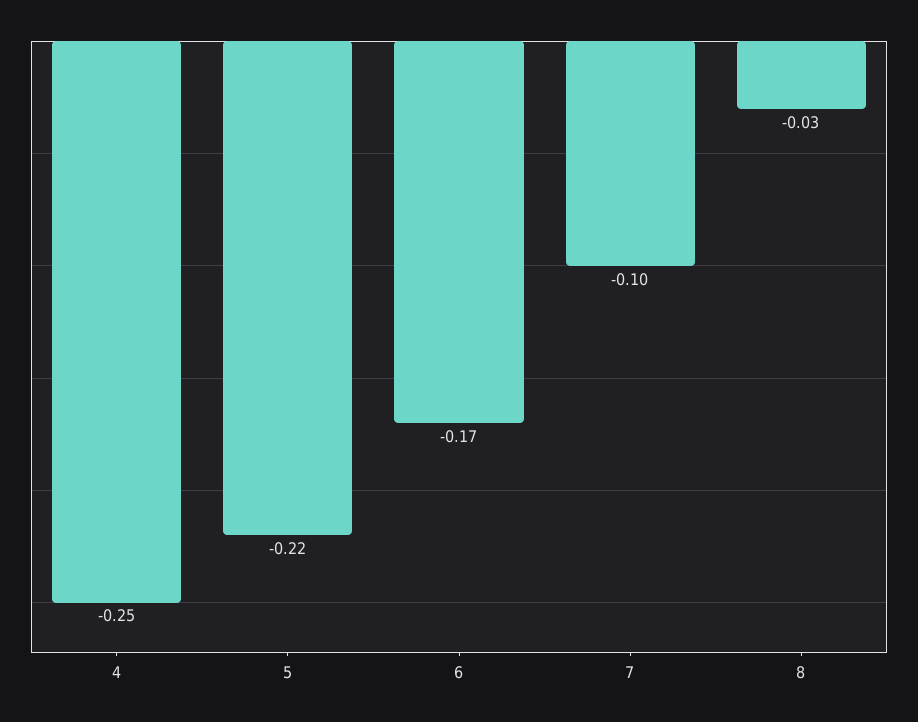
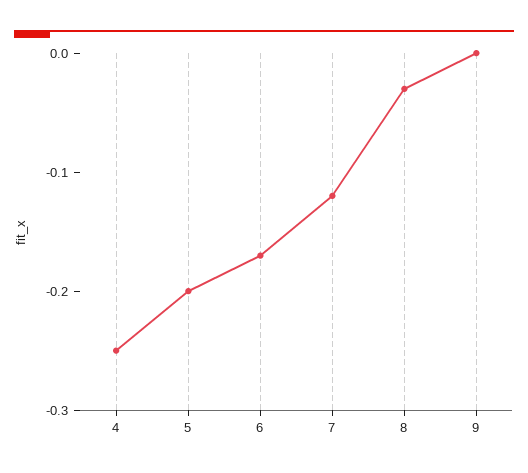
5: -0.22 -> -0.2
7: -0.1 -> -0.12
9: none -> 0

